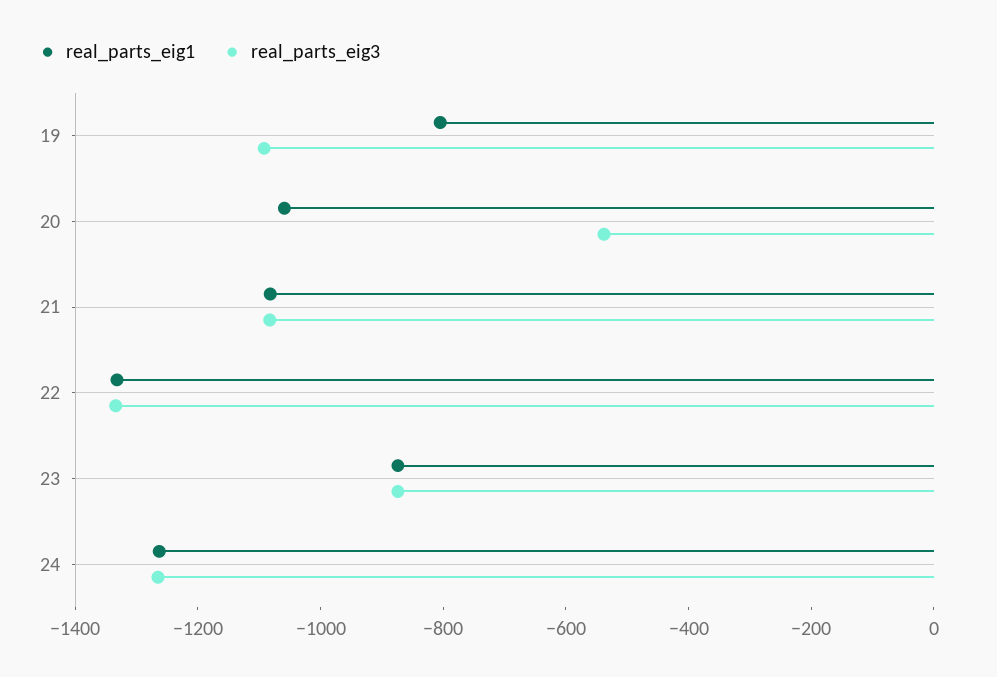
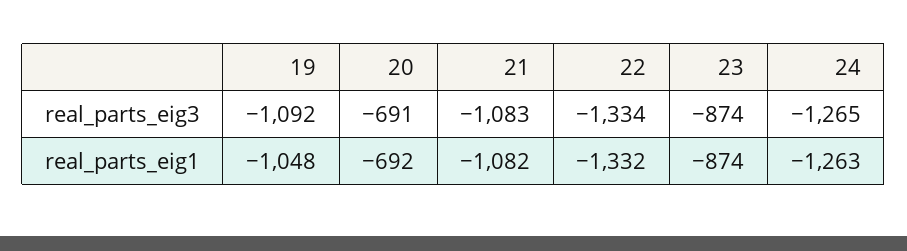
real_parts_eig1, 19: -800 -> -1048
real_parts_eig1, 20: -1050 -> -692
real_parts_eig3, 20: -550 -> -691

